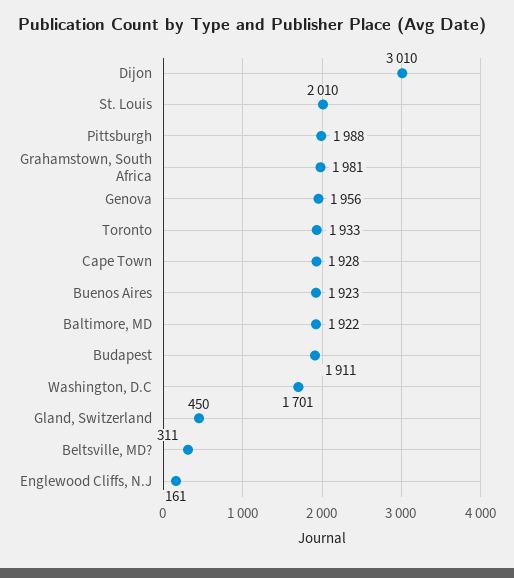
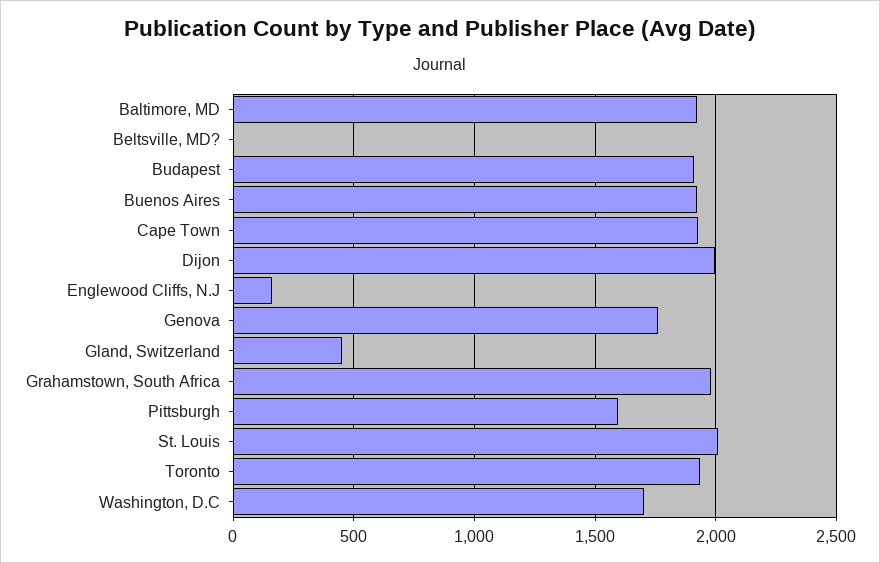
Dijon: 3010 -> 2000
Pittsburgh: 1988 -> 1600
Genova: 1956 -> 1750
Beltsville, MD?: 311 -> 0

